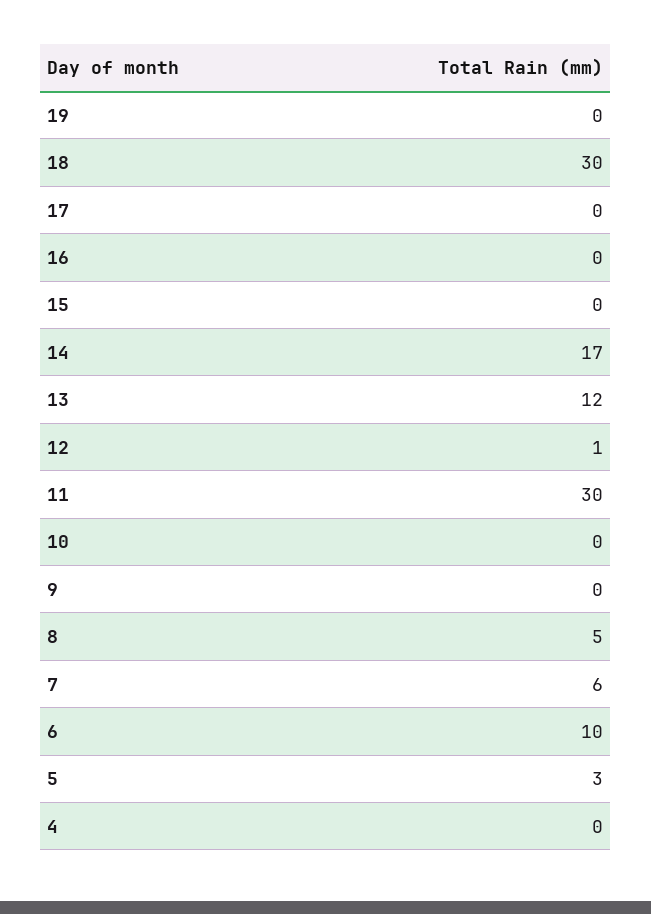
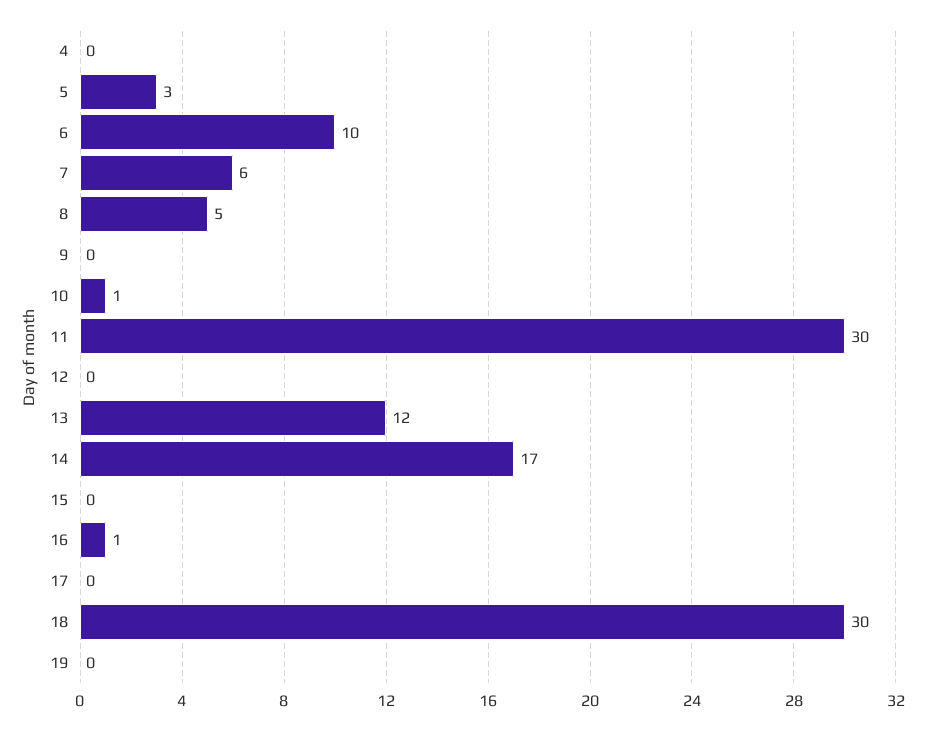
16: 0 -> 1
12: 1 -> 0
10: 0 -> 1

